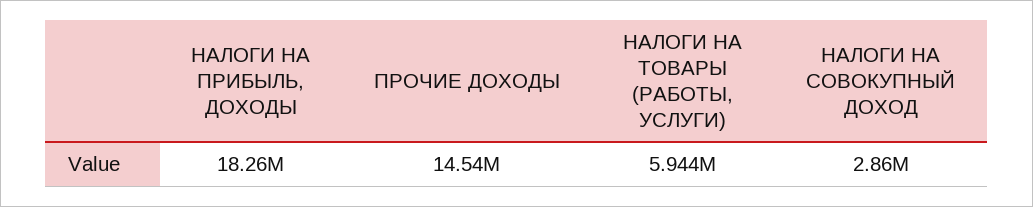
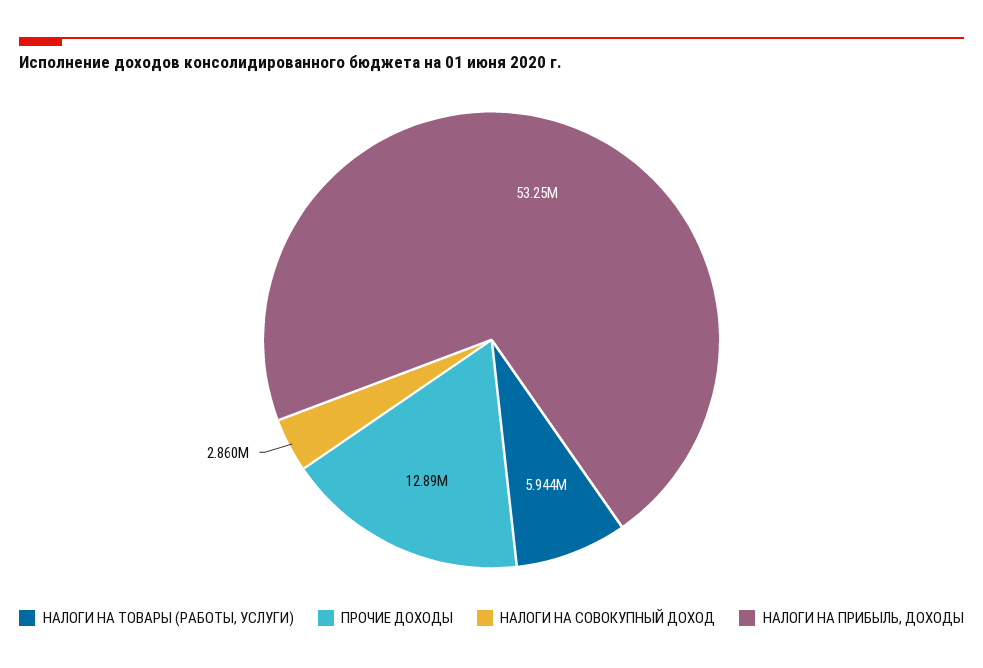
НАЛОГИ НА ПРИБЫЛЬ, ДОХОДЫ: 18260000 -> 53250000
ПРОЧИЕ ДОХОДЫ: 14540000 -> 12890000

